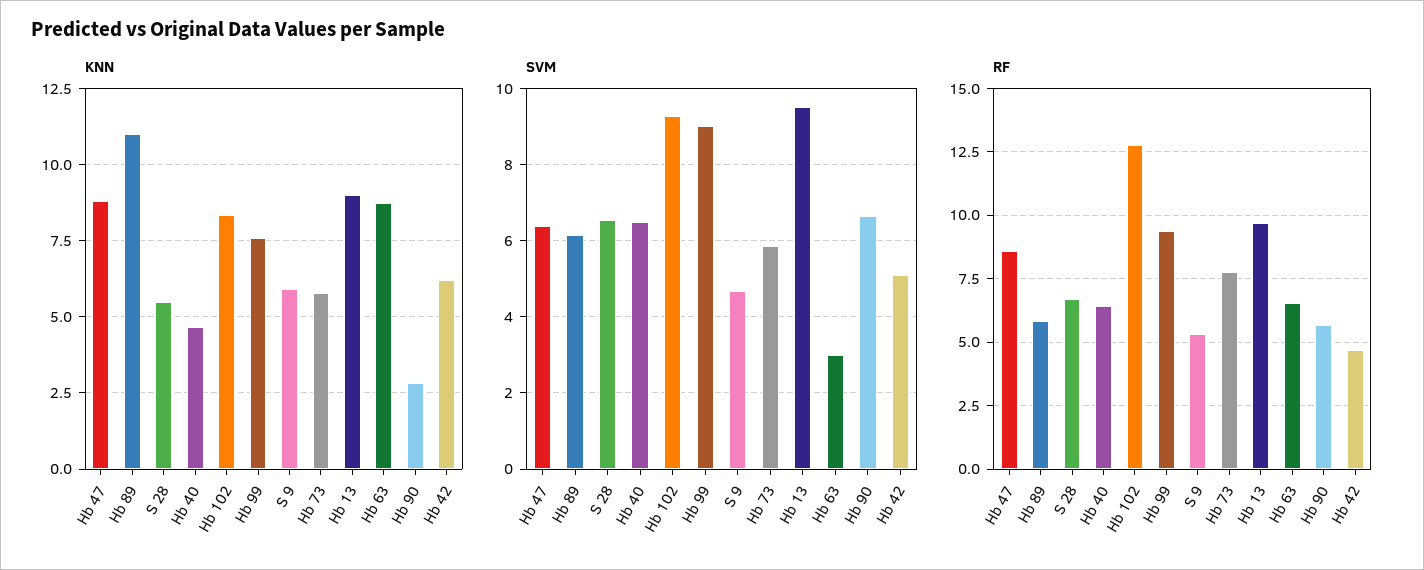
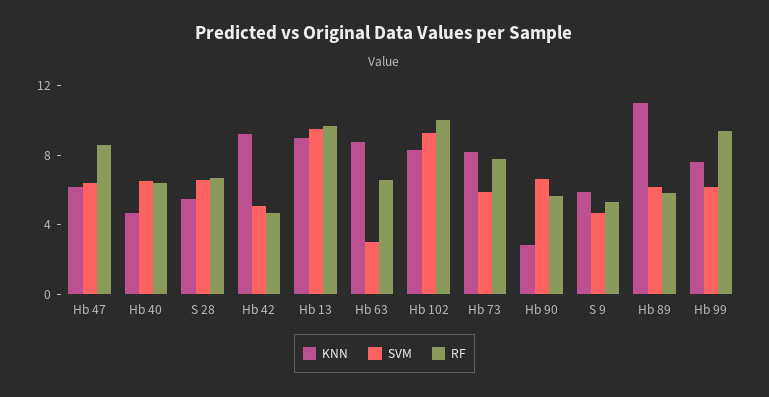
KNN, Hb 47: 8.75 -> 6
KNN, Hb 73: 5.75 -> 8
KNN, Hb 42: 6.25 -> 9
SVM, Hb 99: 9 -> 6
RF, Hb 102: 12.75 -> 10

